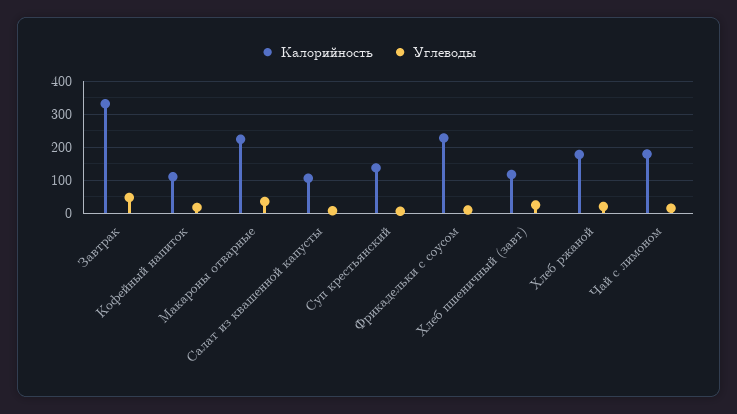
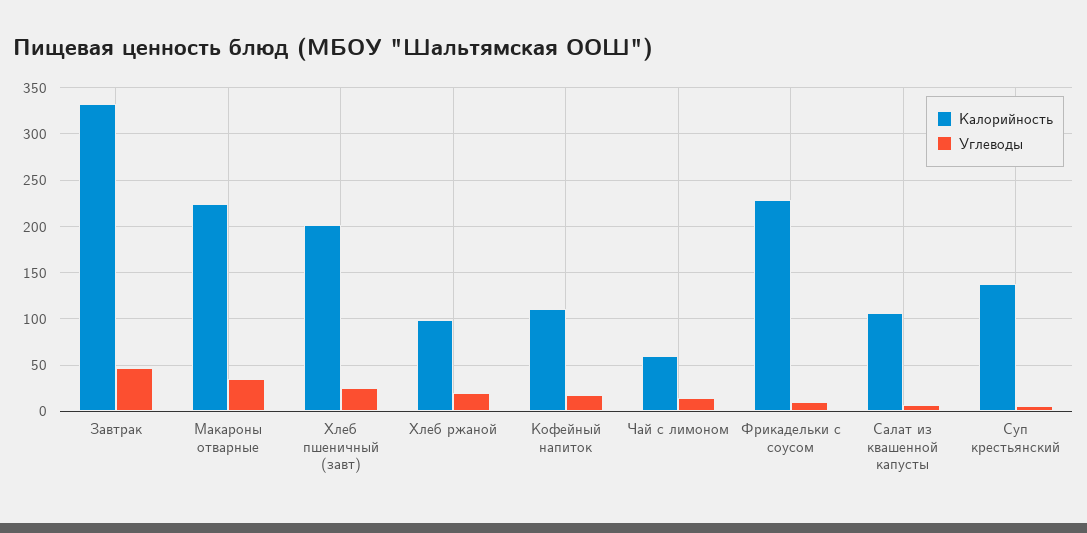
Калорийность, Хлеб пшеничный (завт): 120 -> 200
Калорийность, Хлеб ржаной: 180 -> 100
Калорийность, Чай с лимоном: 180 -> 60

